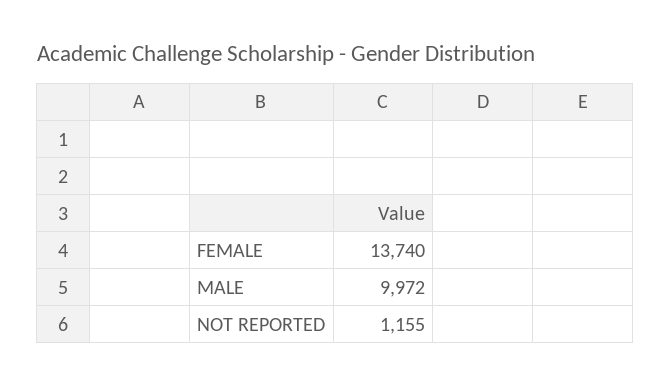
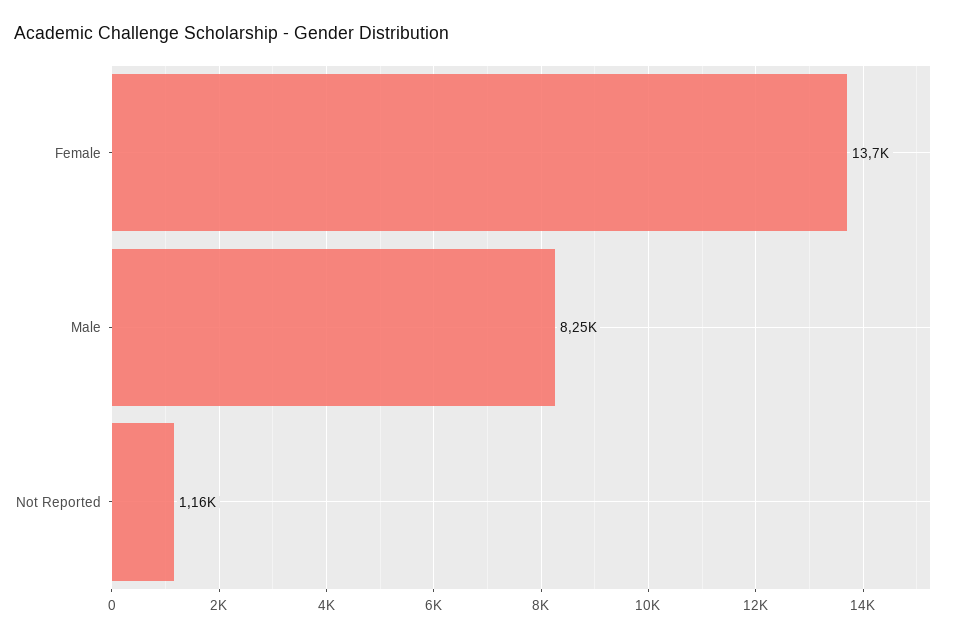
MALE: 9972 -> 8250

